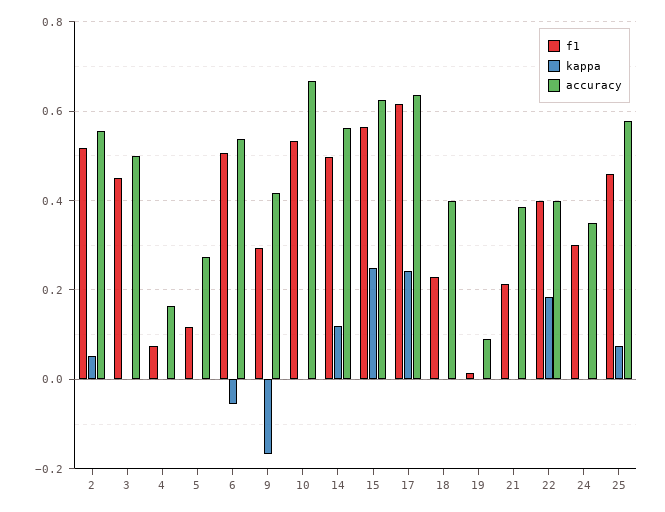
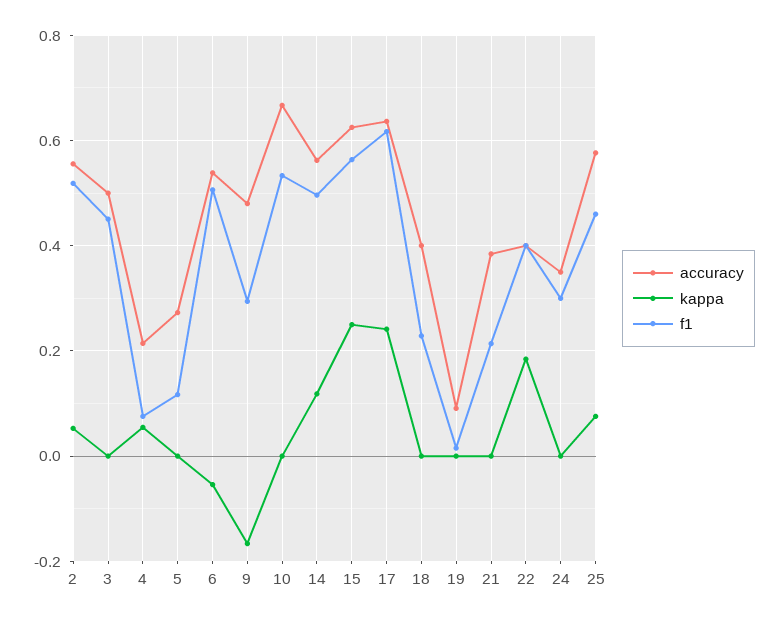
kappa, 4: 0 -> 0.06
accuracy, 4: 0.16 -> 0.22
accuracy, 9: 0.42 -> 0.48

